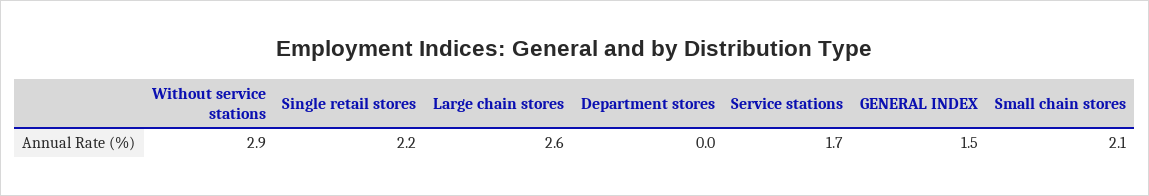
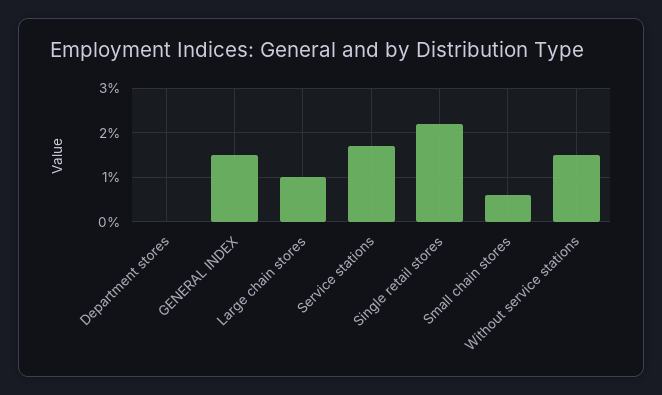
Without service stations: 2.9 -> 1.5
Large chain stores: 2.6 -> 1
Small chain stores: 2.1 -> 0.5

